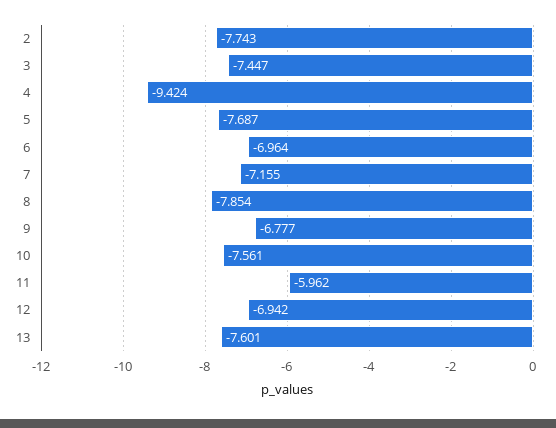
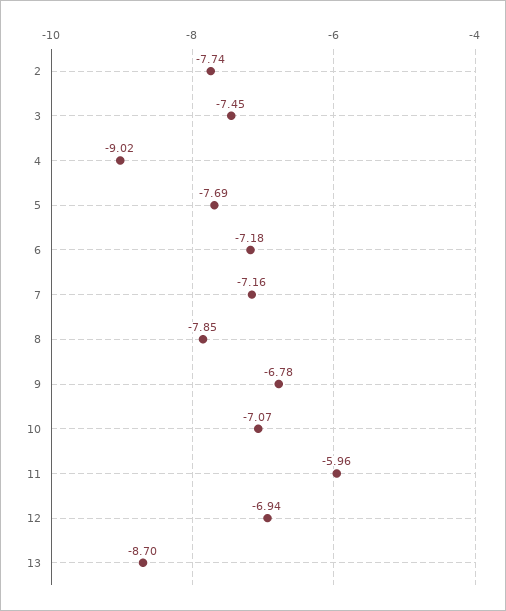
4: -9.424 -> -9.02
6: -6.964 -> -7.18
10: -7.561 -> -7.07
13: -7.601 -> -8.7

